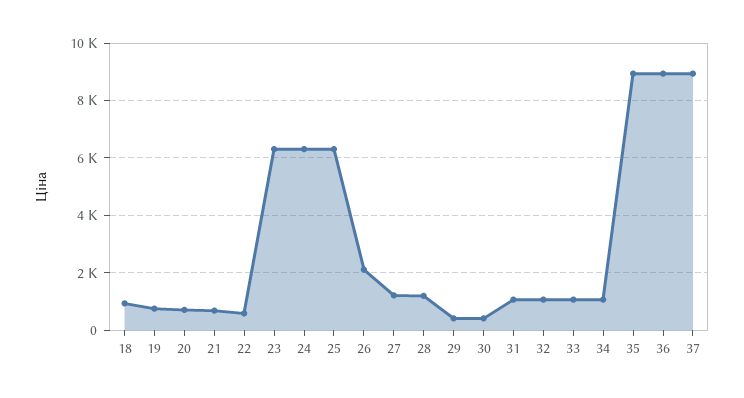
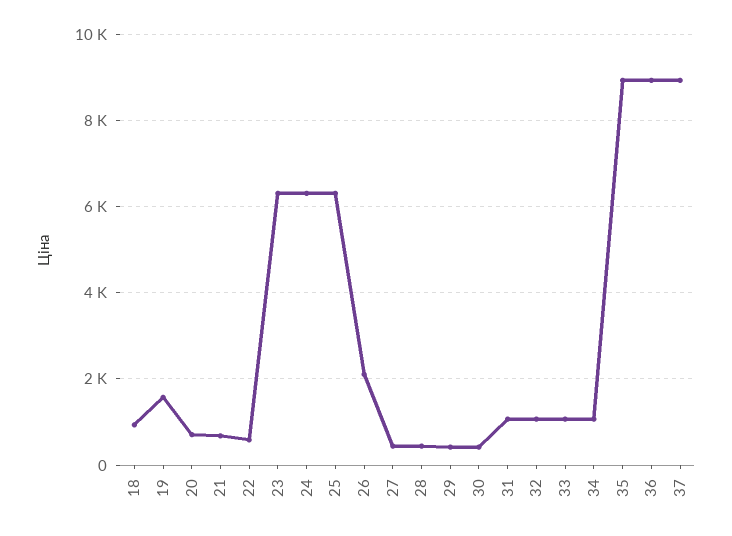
19: 750 -> 1600
27: 1250 -> 400
28: 1250 -> 400

